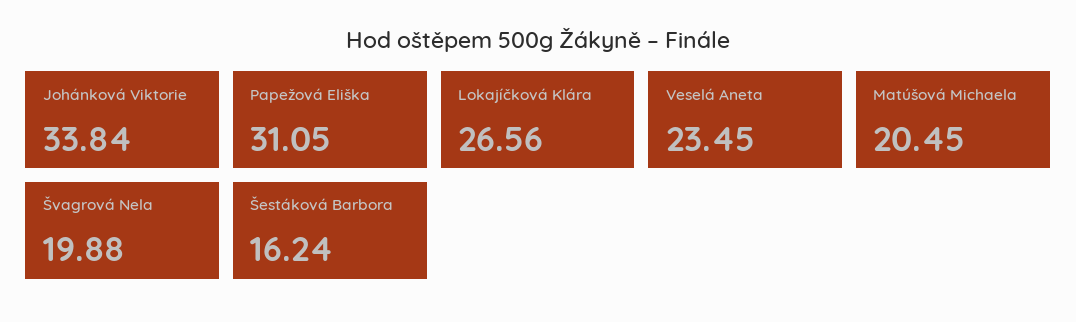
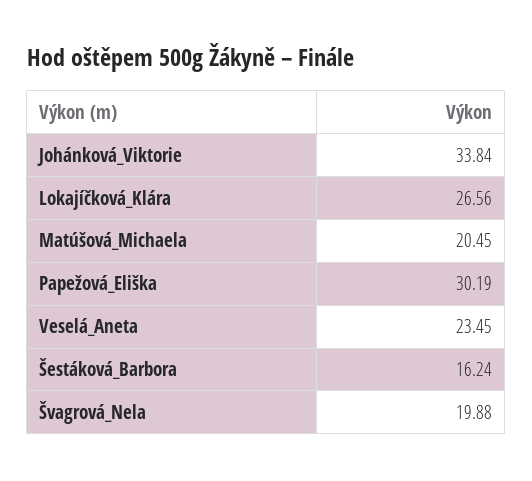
Papežová Eliška: 31.05 -> 30.19

